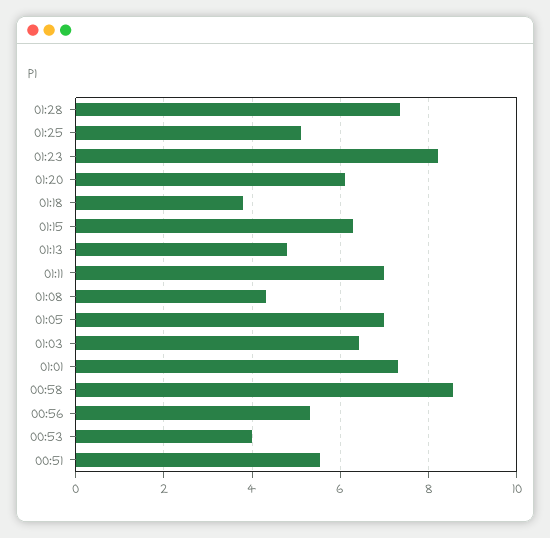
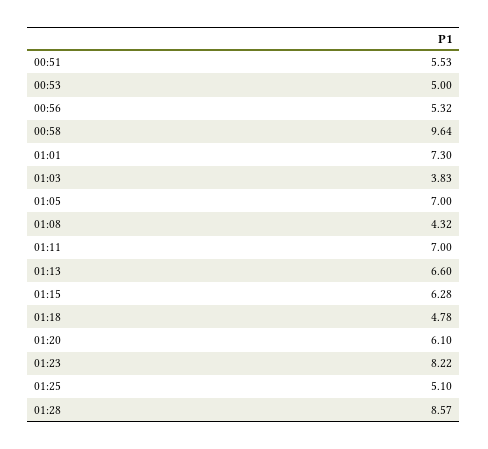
01:28: 7.4 -> 8.57
01:18: 3.8 -> 4.78
01:13: 4.8 -> 6.6
01:03: 6.4 -> 3.83
00:58: 8.6 -> 9.64
00:53: 4 -> 5

